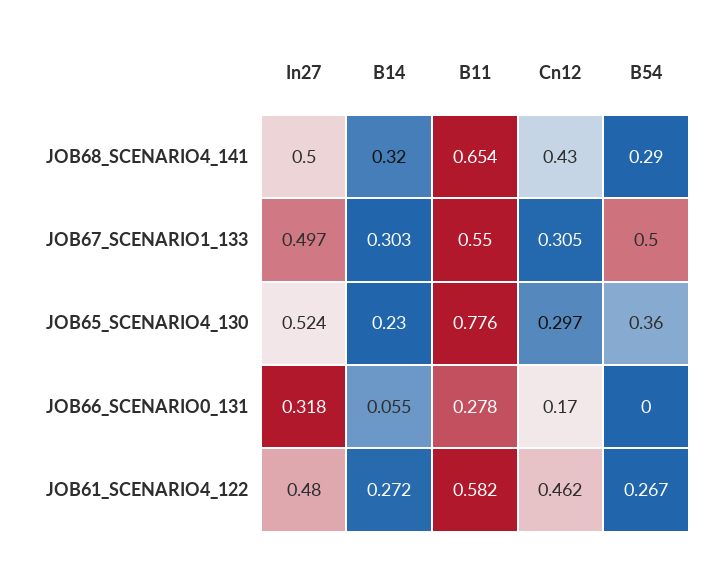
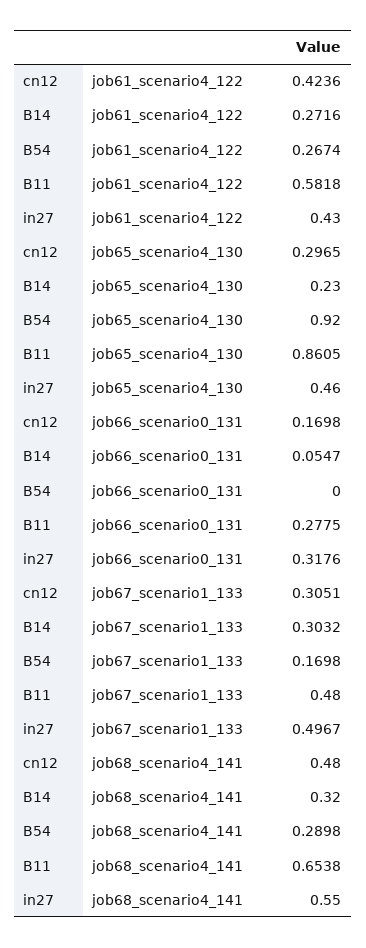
In27, JOB68_SCENARIO4_141: 0.5 -> 0.55
Cn12, JOB68_SCENARIO4_141: 0.43 -> 0.48
B11, JOB67_SCENARIO1_133: 0.55 -> 0.48
B54, JOB67_SCENARIO1_133: 0.5 -> 0.1698
In27, JOB65_SCENARIO4_130: 0.524 -> 0.46
B11, JOB65_SCENARIO4_130: 0.776 -> 0.8605
B54, JOB65_SCENARIO4_130: 0.36 -> 0.92
In27, JOB61_SCENARIO4_122: 0.48 -> 0.43
Cn12, JOB61_SCENARIO4_122: 0.462 -> 0.4236

